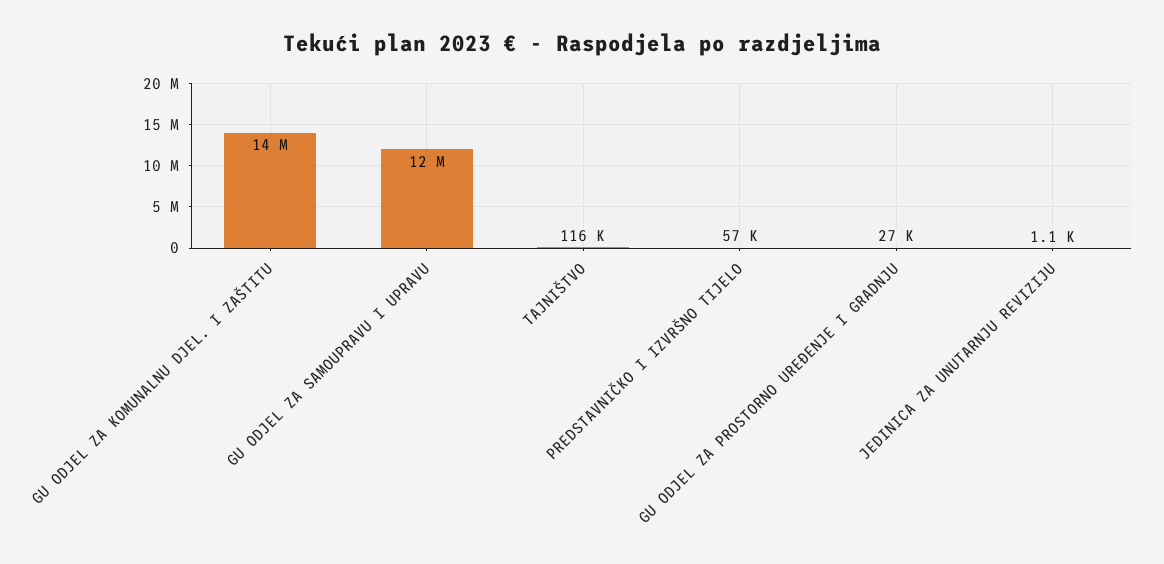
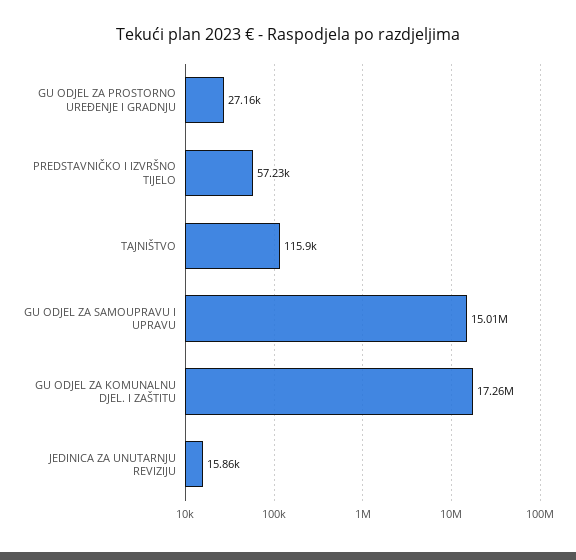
GU ODJEL ZA KOMUNALNU DJEL. I ZAŠTITU: 14000000 -> 17260000
GU ODJEL ZA SAMOUPRAVU I UPRAVU: 12000000 -> 15010000
JEDINICA ZA UNUTARNJU REVIZIJU: 1100 -> 15860

